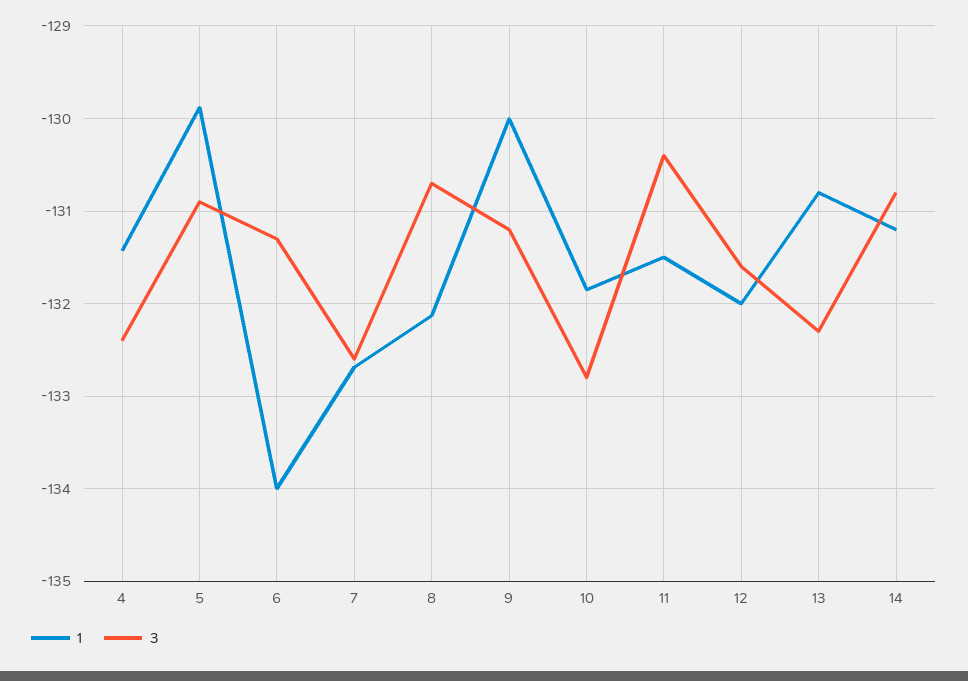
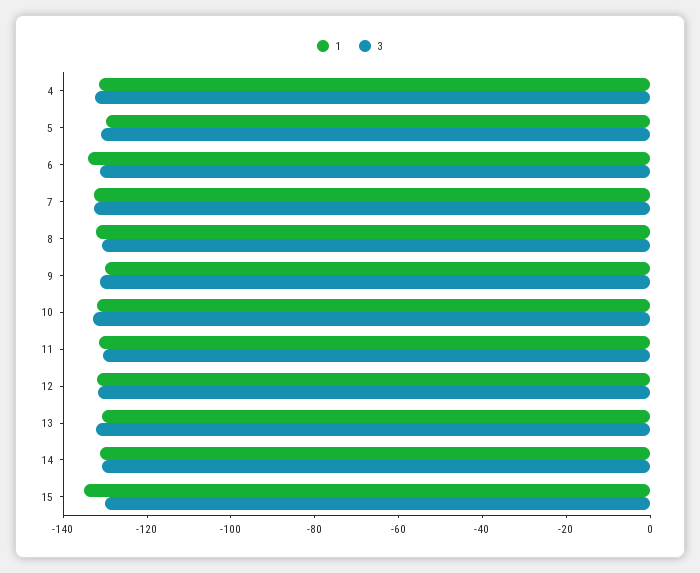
1, 15: none -> -135
3, 15: none -> -130

